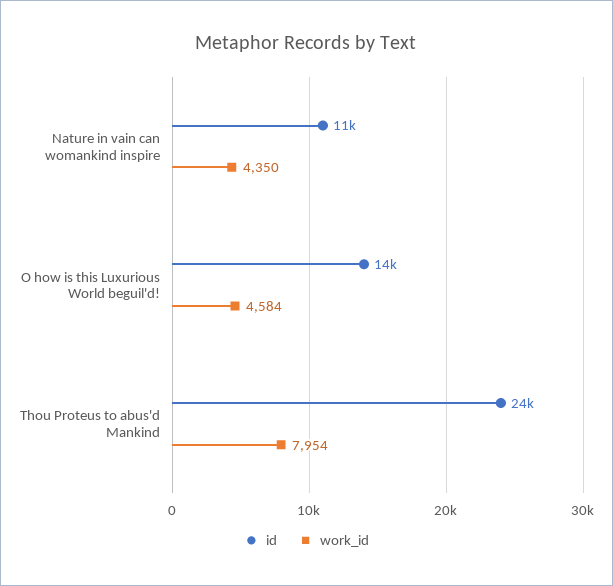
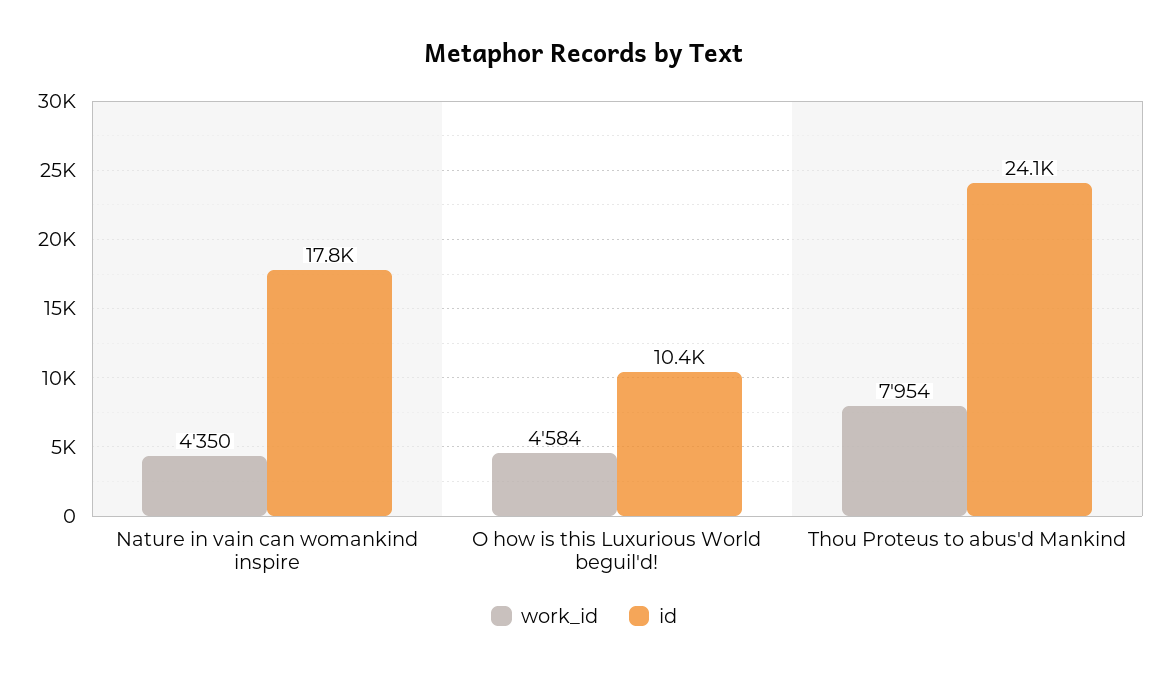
id, Nature in vain can womankind inspire: 11000 -> 17800
id, O how is this Luxurious World beguil'd!: 14000 -> 10400

